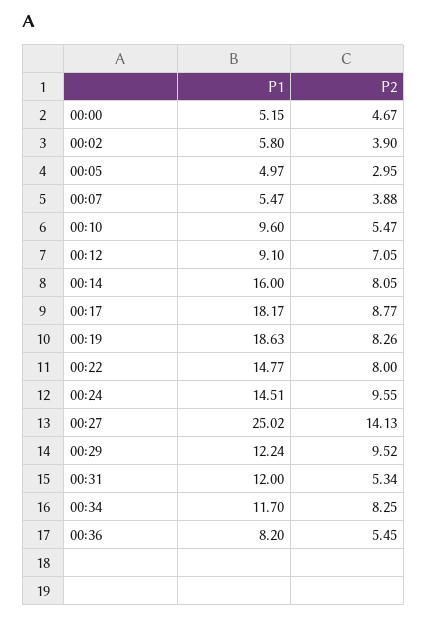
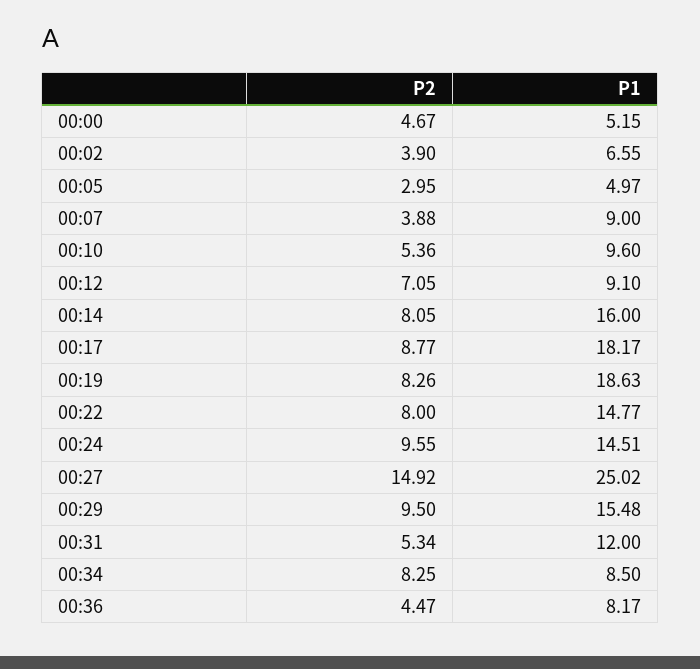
P1, 00:02: 5.8 -> 6.55
P1, 00:07: 5.47 -> 9
P2, 00:10: 5.47 -> 5.36
P2, 00:27: 14.13 -> 14.92
P1, 00:29: 12.24 -> 15.48
P2, 00:29: 9.52 -> 9.5
P1, 00:34: 11.7 -> 8.5
P1, 00:36: 8.2 -> 8.17
P2, 00:36: 5.45 -> 4.47

